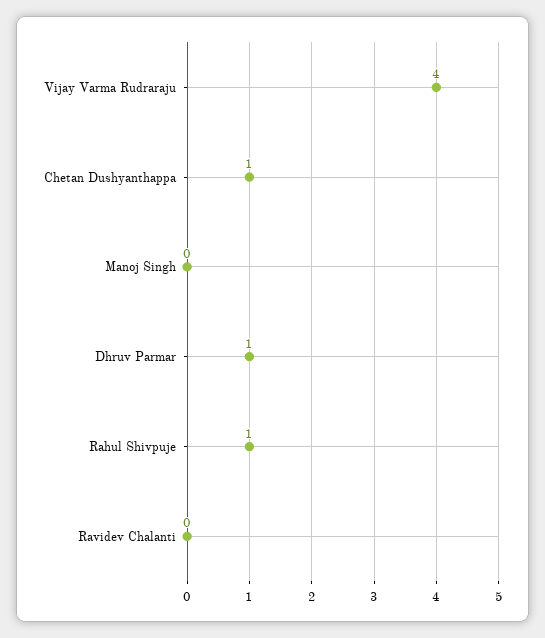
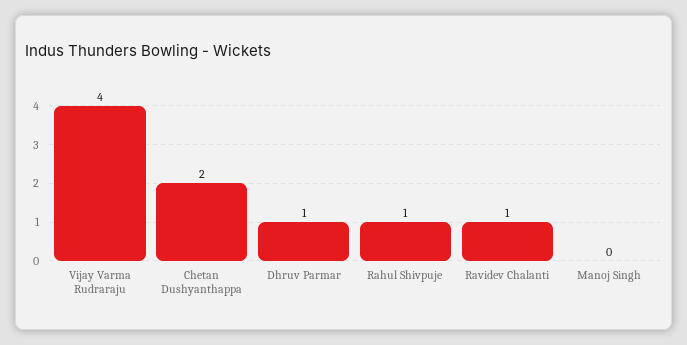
Chetan Dushyanthappa: 1 -> 2
Ravidev Chalanti: 0 -> 1

